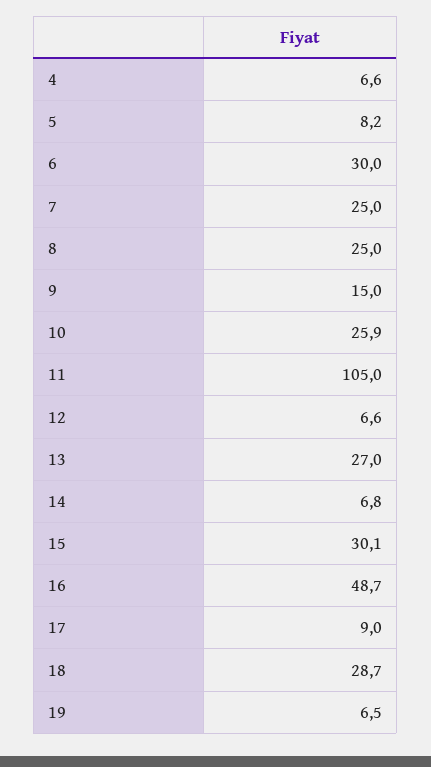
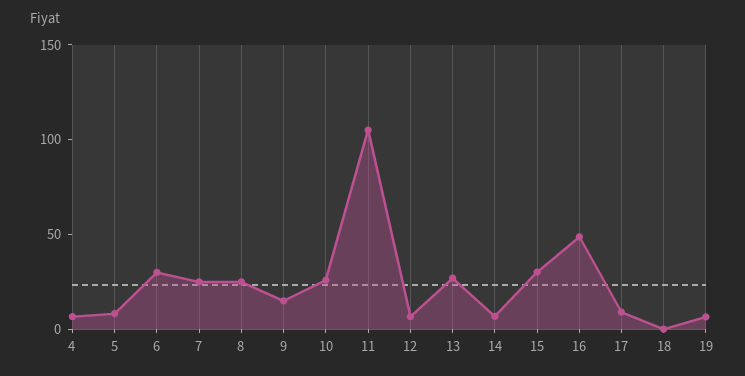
18: 28.7 -> 0

